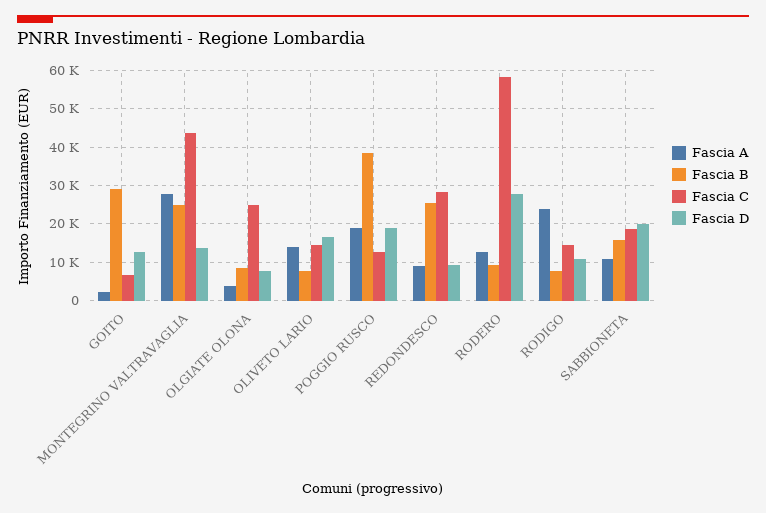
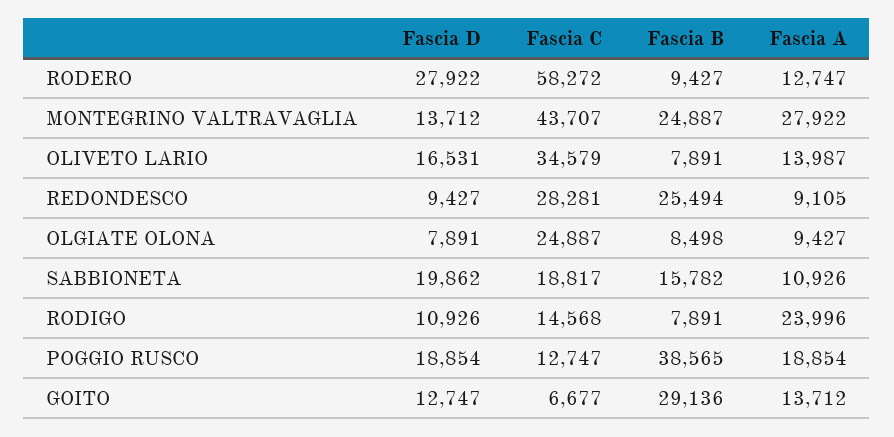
Fascia A, GOITO: 2000 -> 13712
Fascia A, OLGIATE OLONA: 4000 -> 9427
Fascia C, OLIVETO LARIO: 14000 -> 34579

